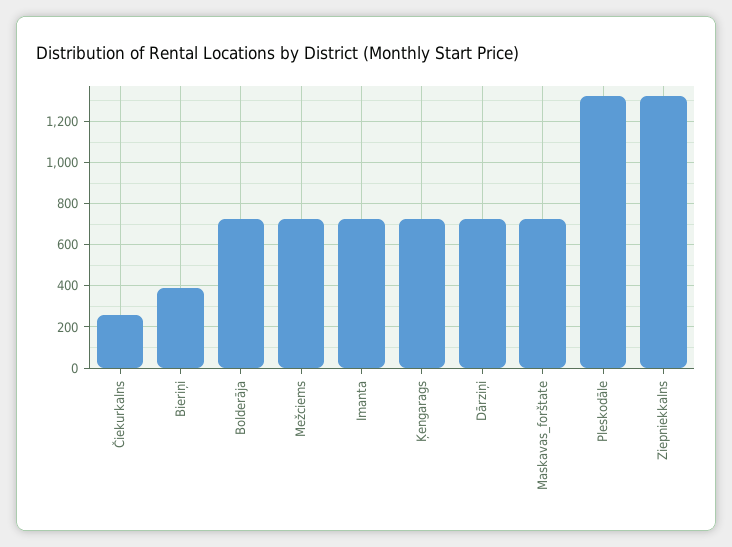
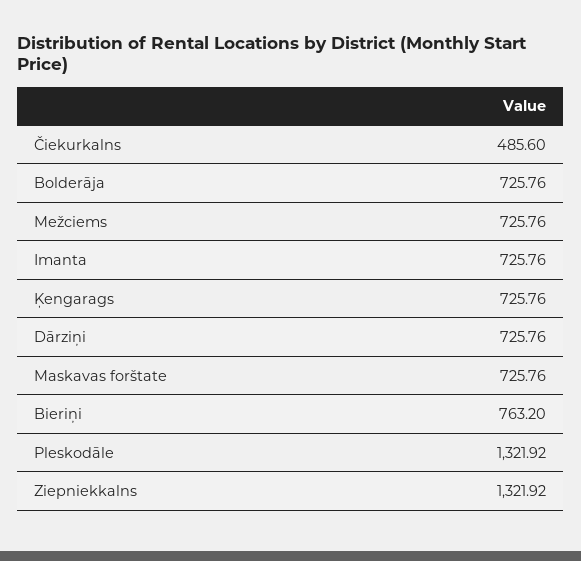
Čiekurkalns: 250 -> 485.6
Bieriņi: 400 -> 763.2

